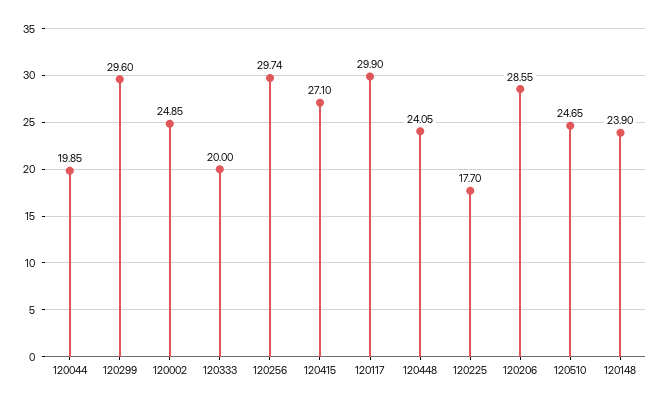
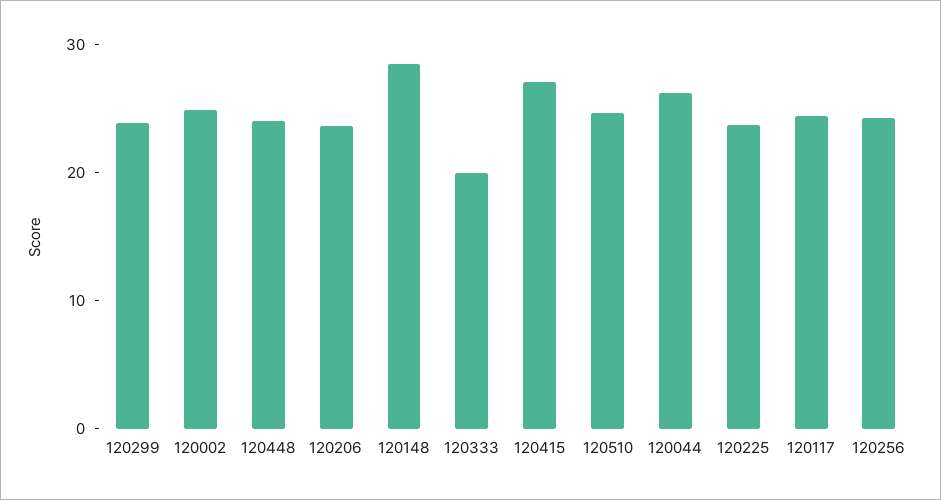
120044: 19.85 -> 26
120299: 29.6 -> 24
120256: 29.74 -> 24
120117: 29.9 -> 24
120225: 17.7 -> 24
120206: 28.55 -> 24
120148: 23.9 -> 28

